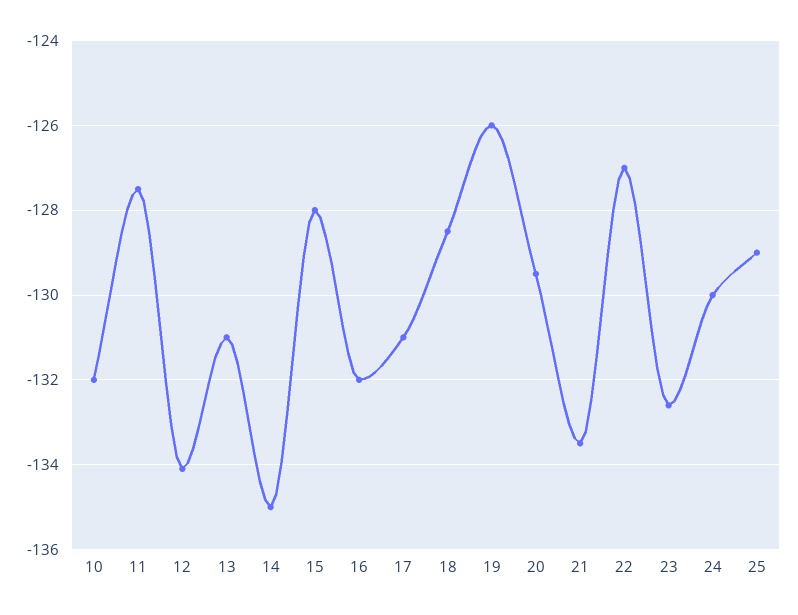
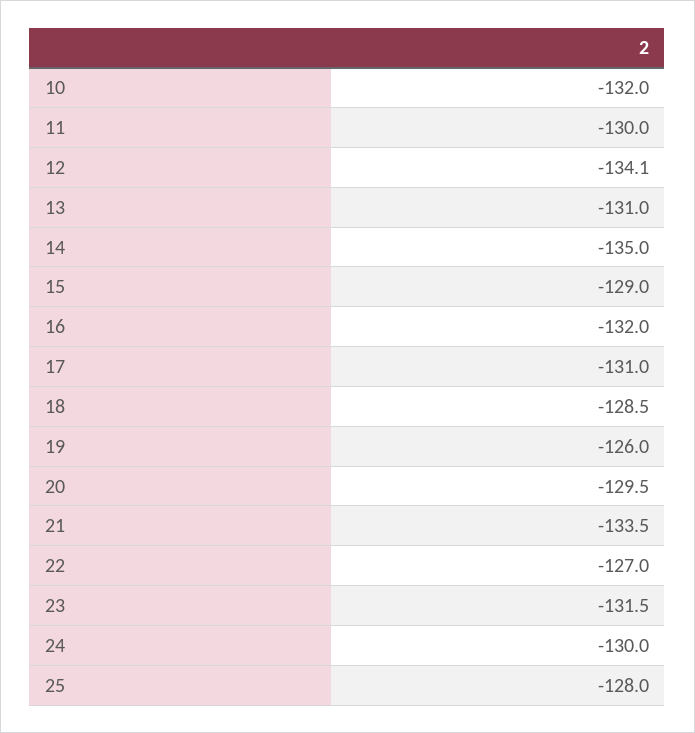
11: -127.5 -> -130
15: -128 -> -129
23: -132.5 -> -131.5
25: -129 -> -128

